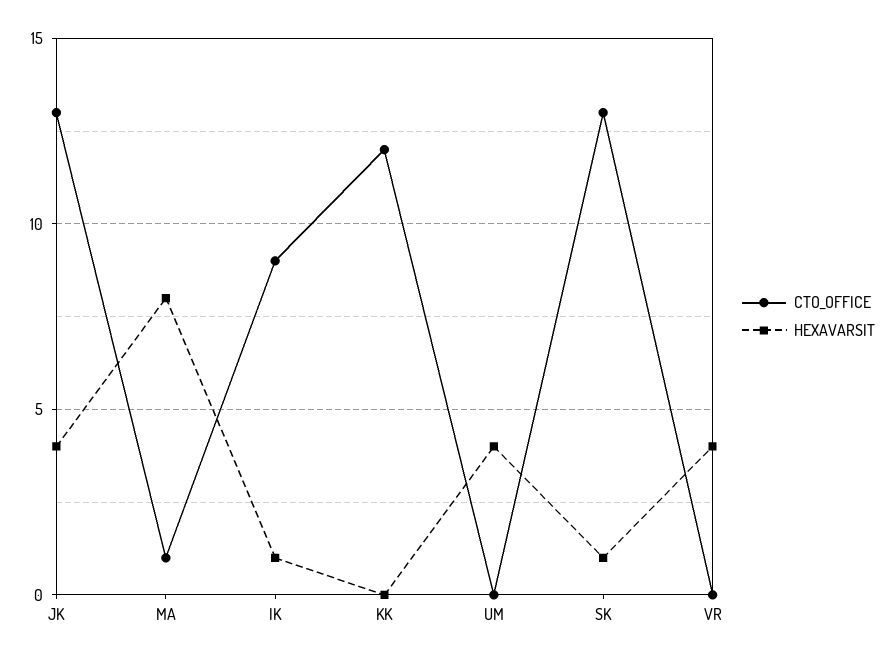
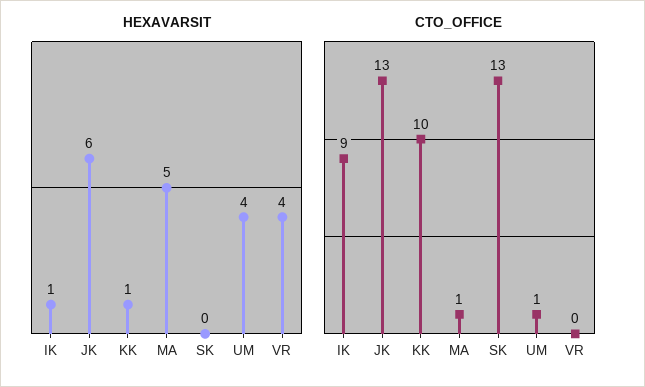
HEXAVARSIT, JK: 4 -> 6
HEXAVARSIT, MA: 8 -> 5
CTO_OFFICE, KK: 12 -> 10
HEXAVARSIT, KK: 0 -> 1
CTO_OFFICE, UM: 0 -> 1
HEXAVARSIT, SK: 1 -> 0

